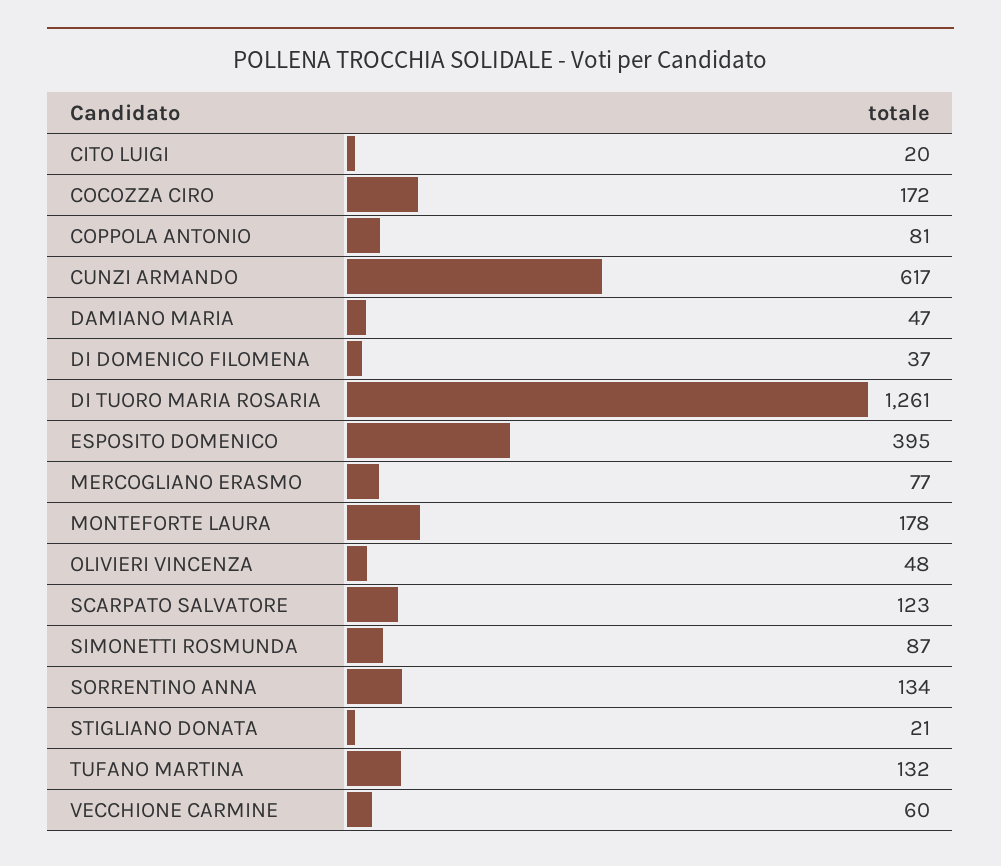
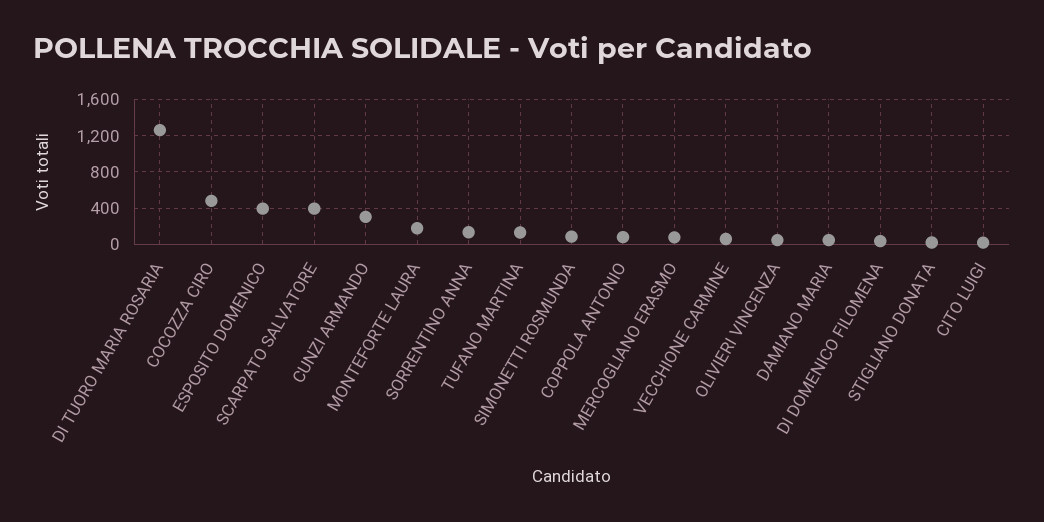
COCOZZA CIRO: 172 -> 500
CUNZI ARMANDO: 617 -> 300
SCARPATO SALVATORE: 123 -> 400

